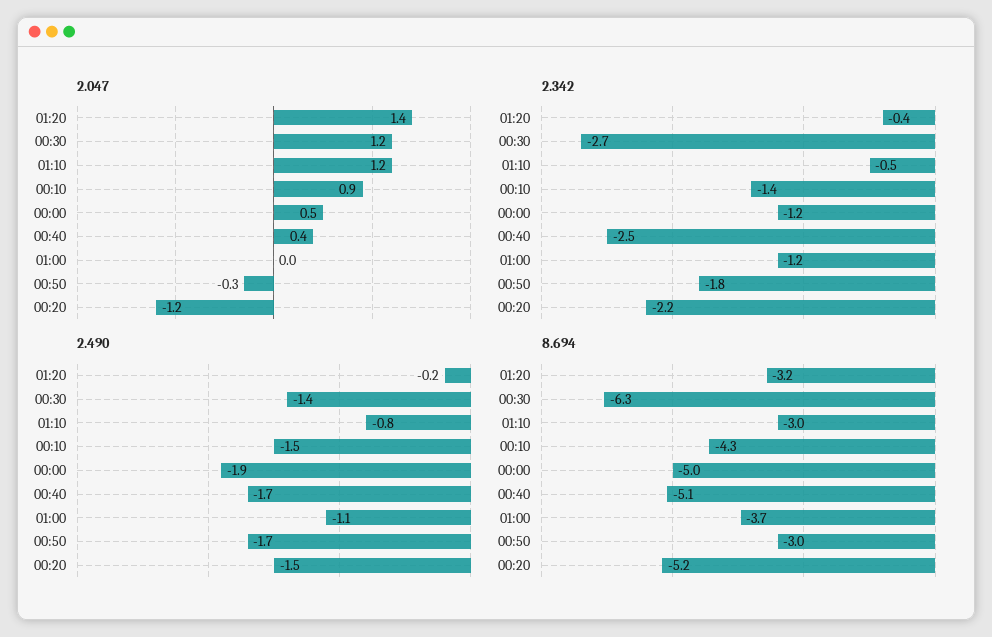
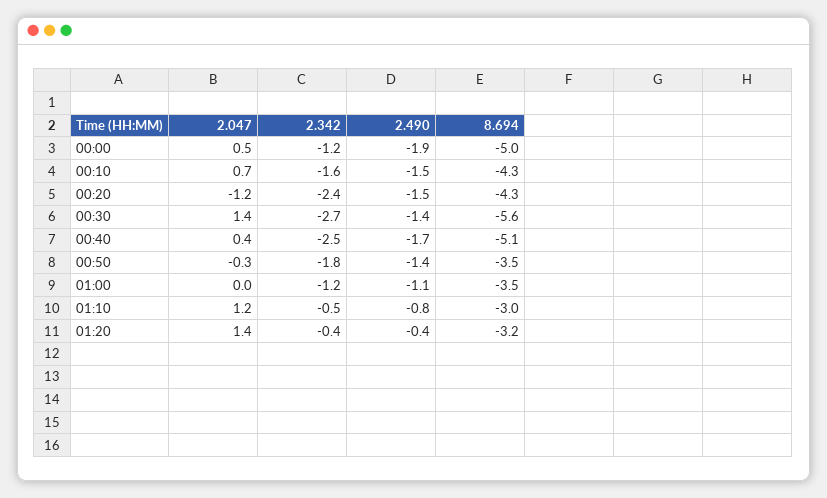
2.047, 00:30: 1.2 -> 1.4
2.047, 00:10: 0.9 -> 0.7
2.342, 00:10: -1.4 -> -1.6
2.342, 00:20: -2.2 -> -2.4
2.490, 01:20: -0.2 -> -0.4
2.490, 00:50: -1.7 -> -1.4
8.694, 00:30: -6.3 -> -5.6
8.694, 01:00: -3.7 -> -3.5
8.694, 00:50: -3 -> -3.5
8.694, 00:20: -5.2 -> -4.3

